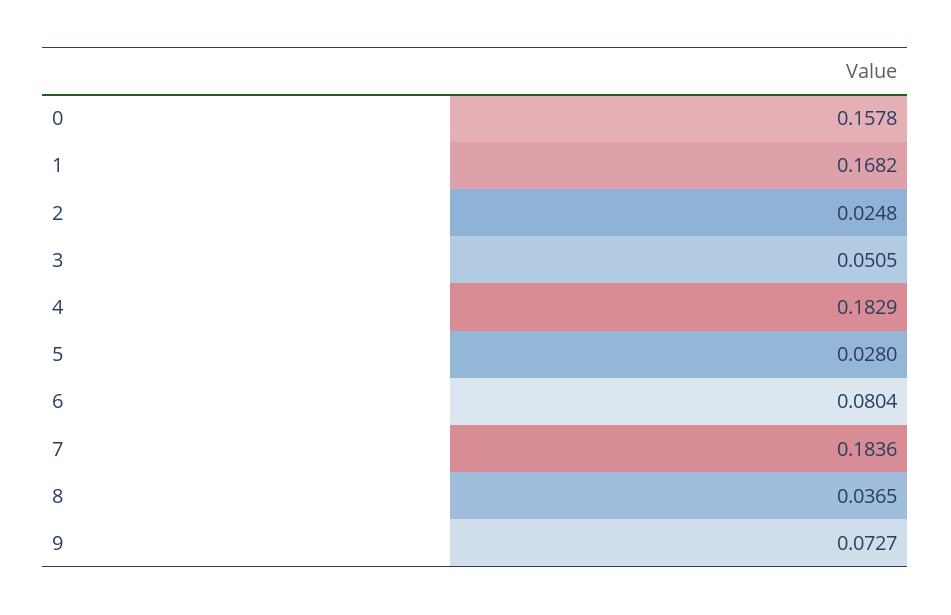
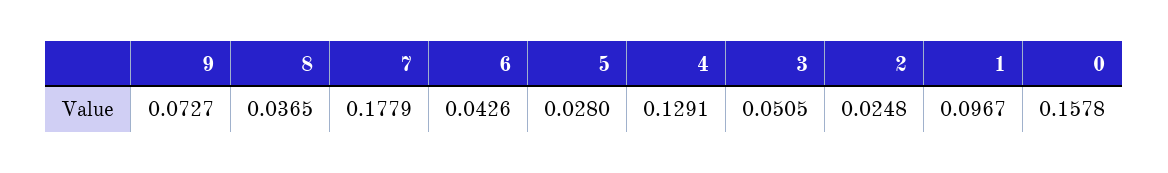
1: 0.1682 -> 0.0967
4: 0.1829 -> 0.1291
6: 0.0804 -> 0.0426
7: 0.1836 -> 0.1779

